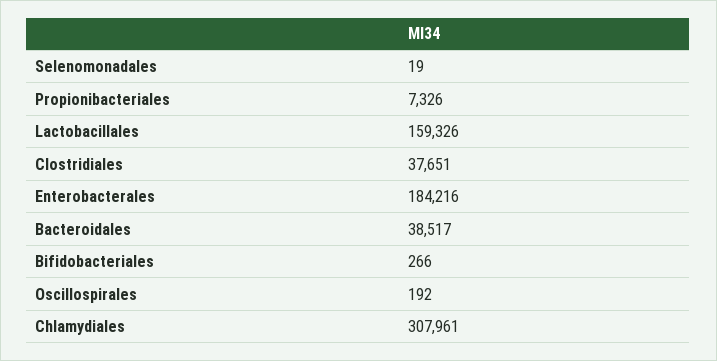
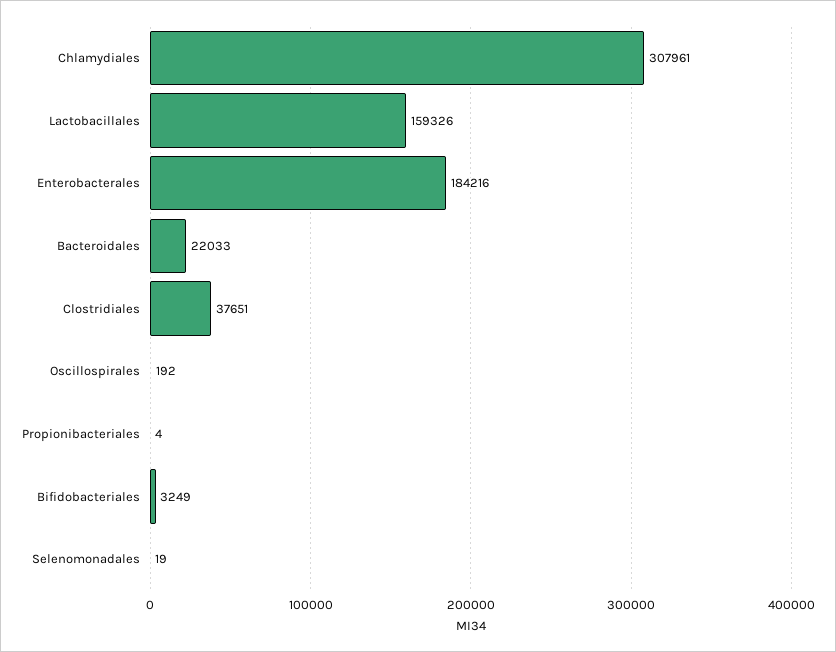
Propionibacteriales: 7326 -> 4
Bacteroidales: 38517 -> 22033
Bifidobacteriales: 266 -> 3249

